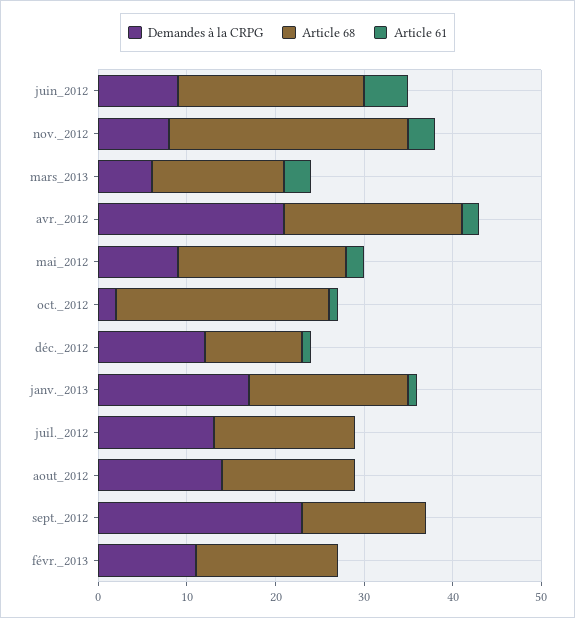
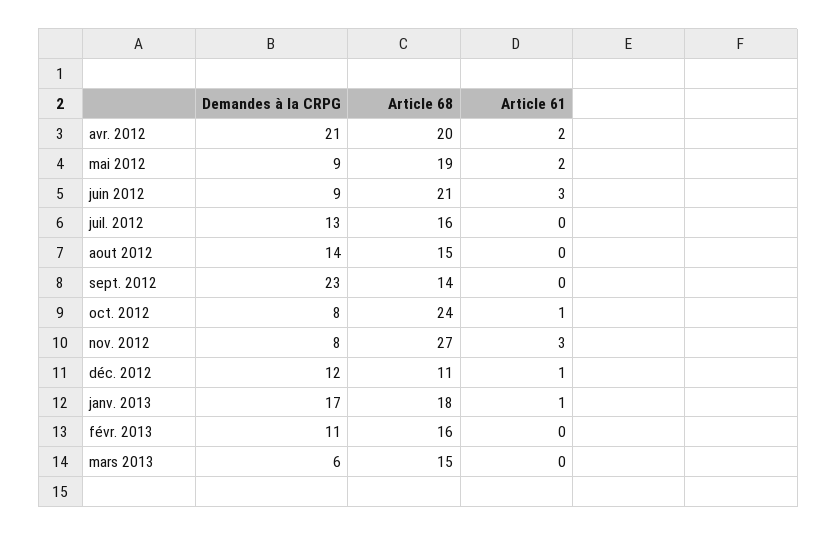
Article 61, juin_2012: 5 -> 3
Article 61, mars_2013: 3 -> 0
Demandes à la CRPG, oct._2012: 2 -> 8

